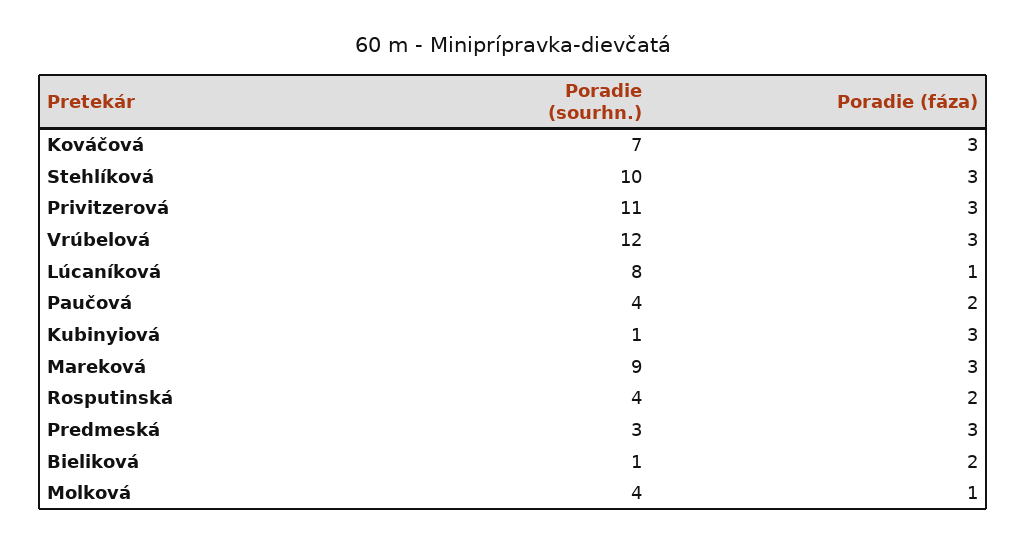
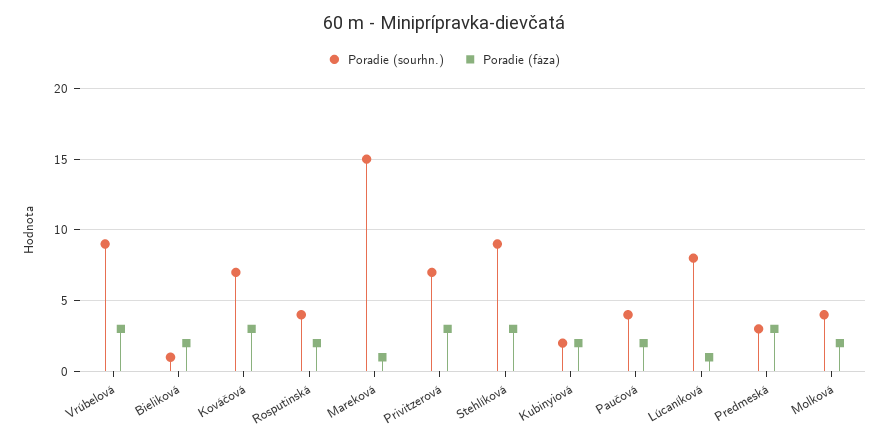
Poradie (sourhn.), Stehlíková: 10 -> 9
Poradie (sourhn.), Privitzerová: 11 -> 7
Poradie (sourhn.), Vrúbelová: 12 -> 9
Poradie (sourhn.), Kubinyiová: 1 -> 2
Poradie (fáza), Kubinyiová: 3 -> 2
Poradie (sourhn.), Mareková: 9 -> 15
Poradie (fáza), Mareková: 3 -> 1
Poradie (fáza), Molková: 1 -> 2

